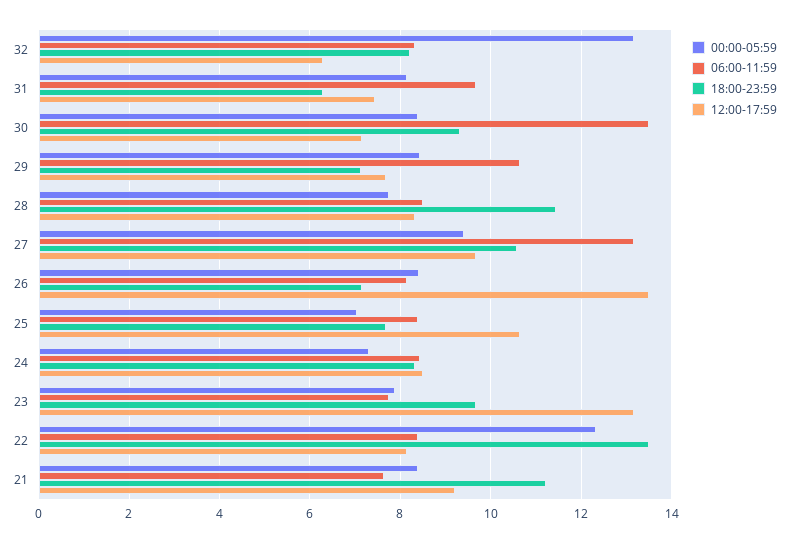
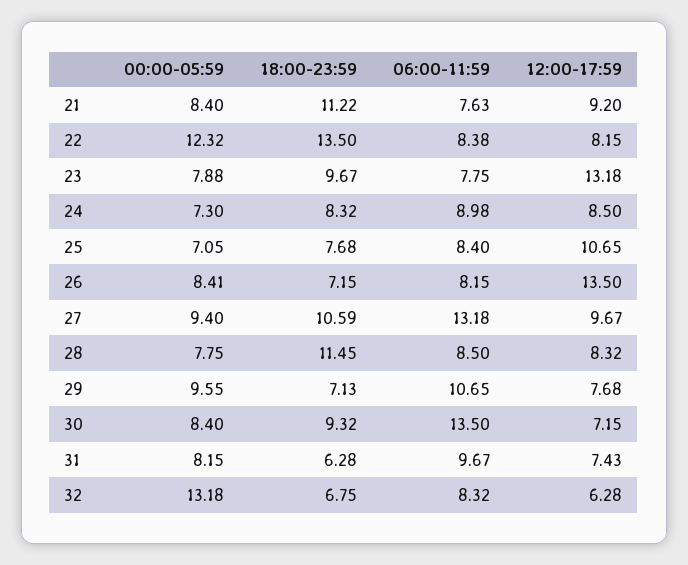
18:00-23:59, 32: 8.2 -> 6.75
00:00-05:59, 29: 8.4 -> 9.55
06:00-11:59, 24: 8.4 -> 8.98

